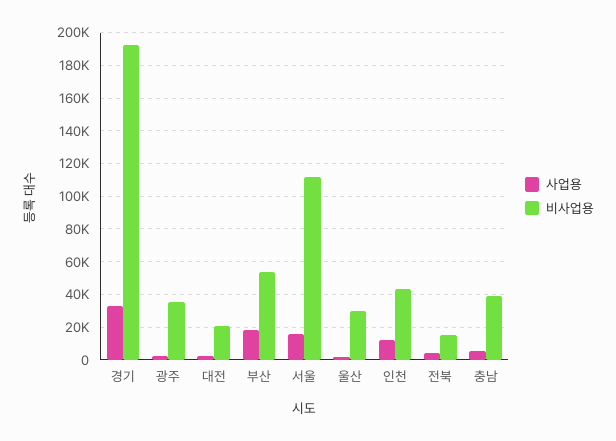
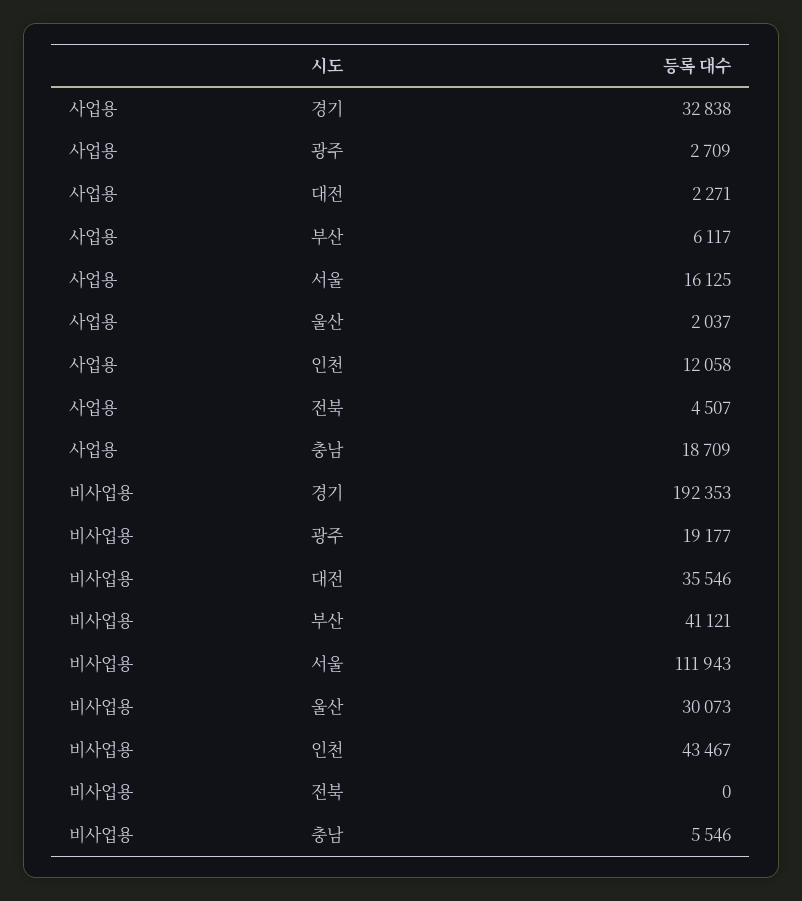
비사업용, 광주: 35000 -> 19177
비사업용, 대전: 20000 -> 35546
사업용, 부산: 20000 -> 6117
비사업용, 부산: 55000 -> 41121
비사업용, 전북: 15000 -> 0
사업용, 충남: 5000 -> 18709
비사업용, 충남: 40000 -> 5546

